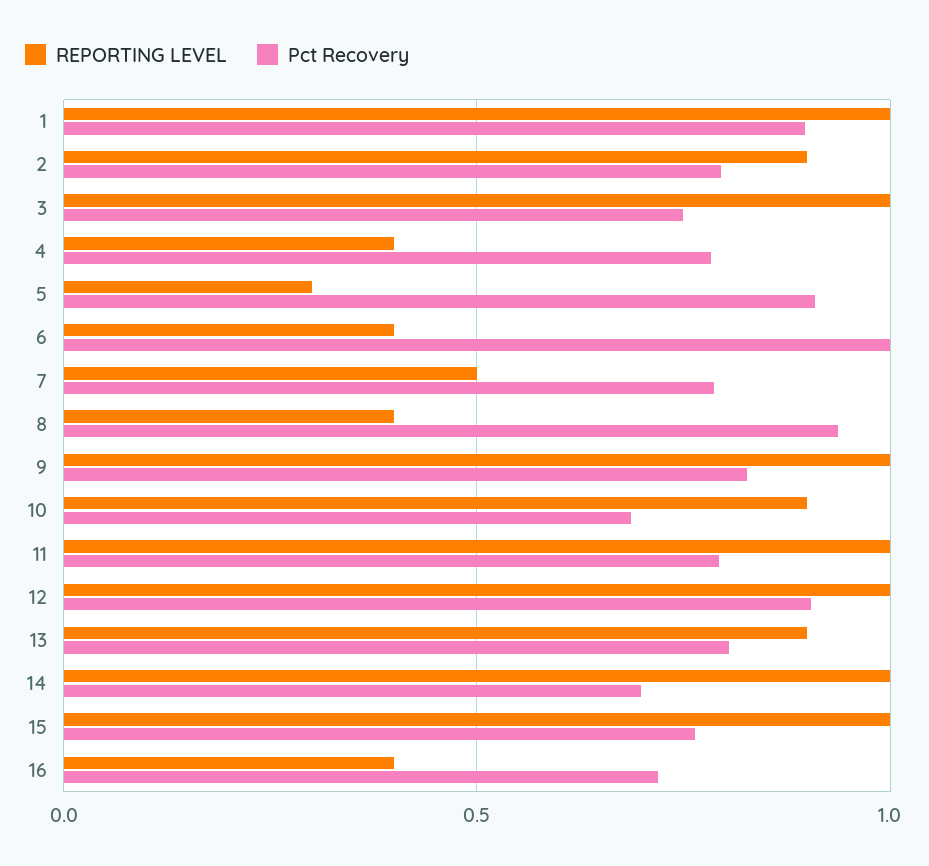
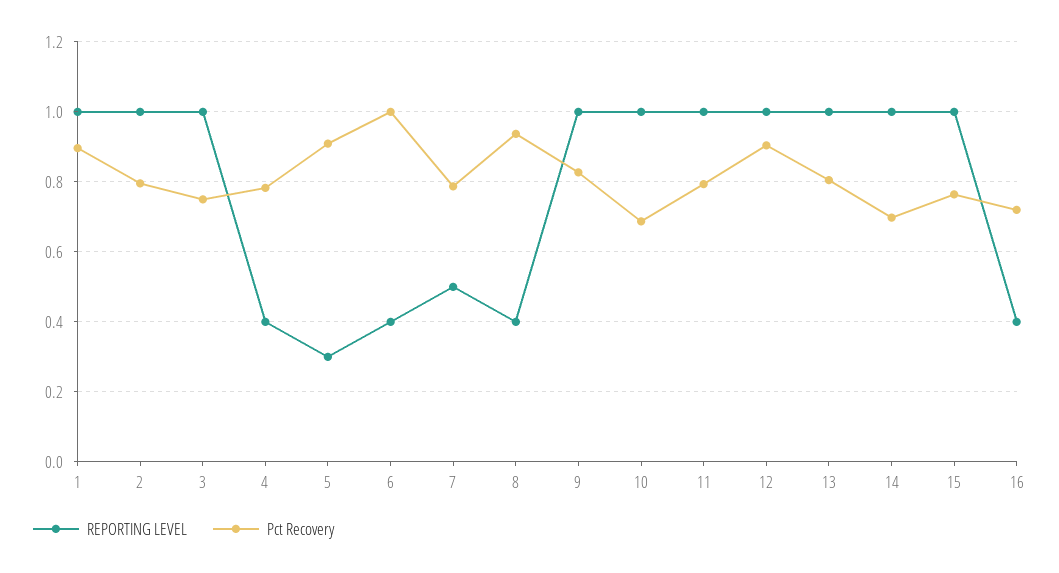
REPORTING LEVEL, 2: 0.9 -> 1
REPORTING LEVEL, 10: 0.9 -> 1
REPORTING LEVEL, 13: 0.9 -> 1

